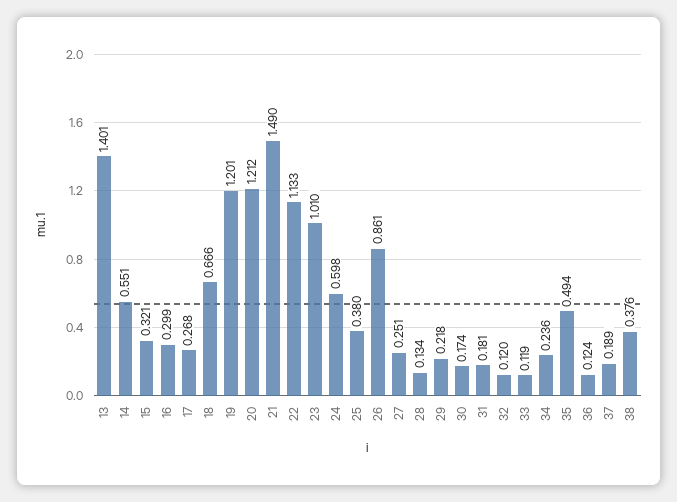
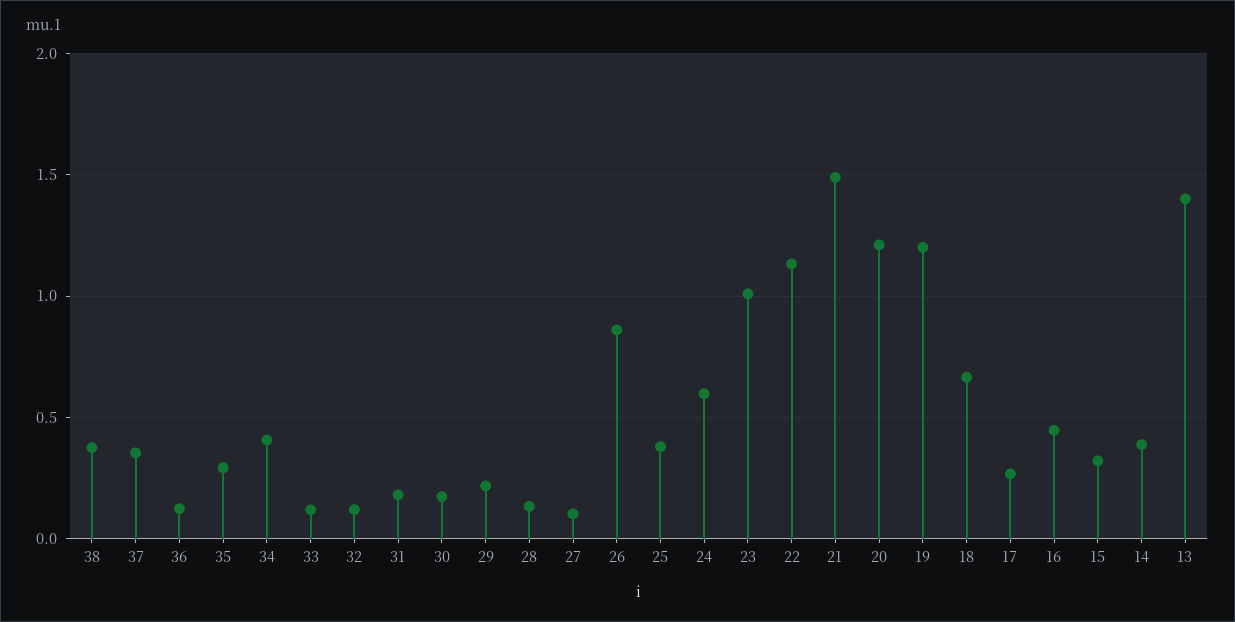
14: 0.551 -> 0.4
16: 0.299 -> 0.45
27: 0.251 -> 0.1
34: 0.236 -> 0.4
35: 0.494 -> 0.3
37: 0.189 -> 0.35

